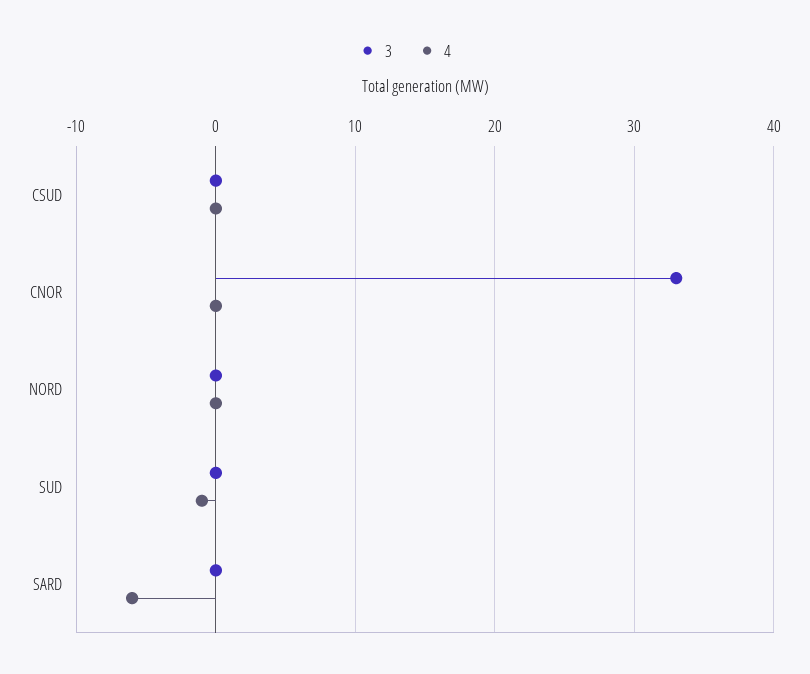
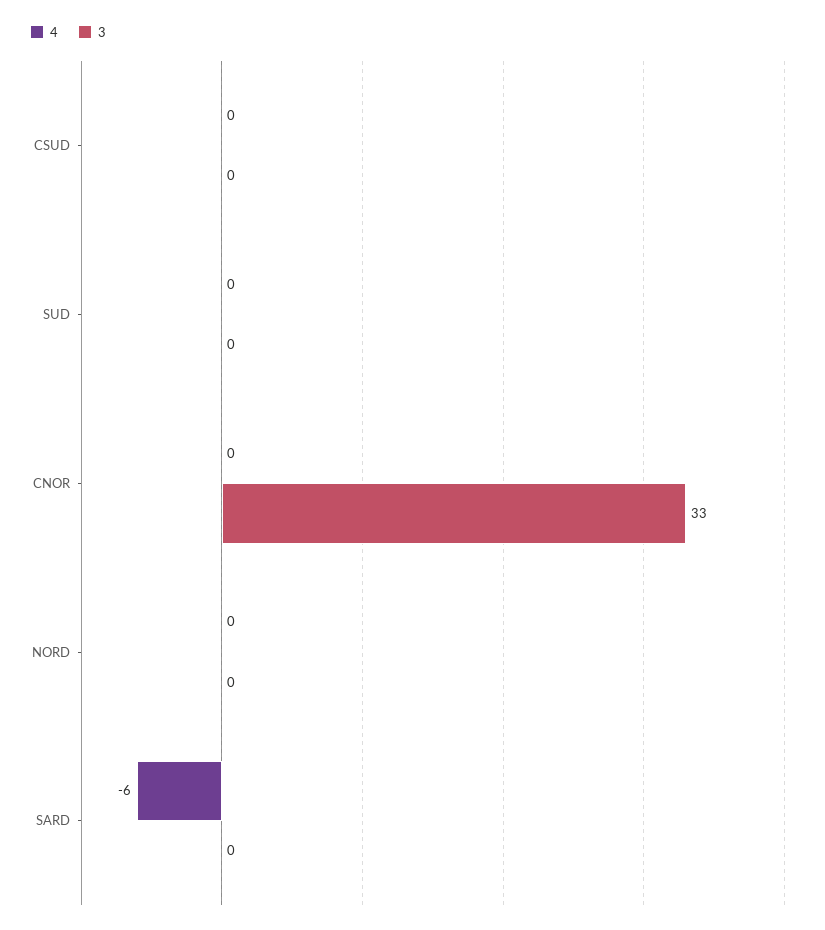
4, SUD: -1 -> 0

